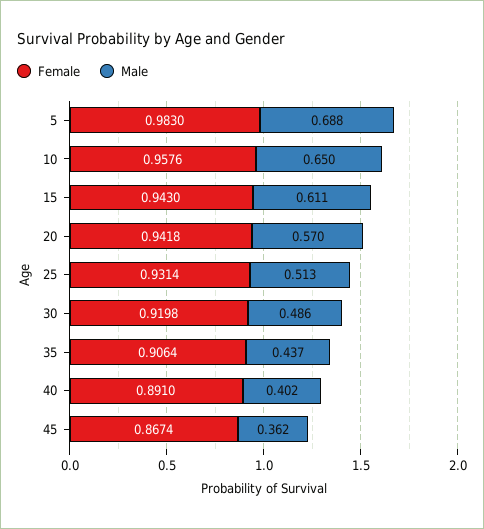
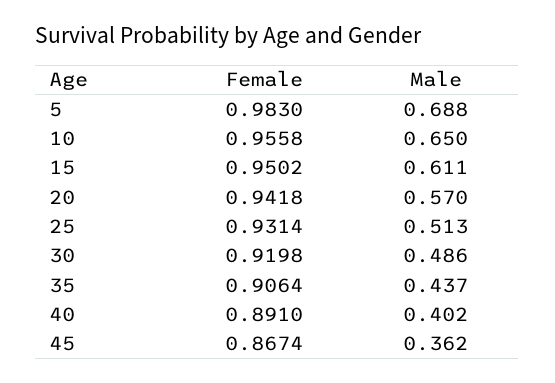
Female, 10: 0.9576 -> 0.9558
Female, 15: 0.943 -> 0.9502

